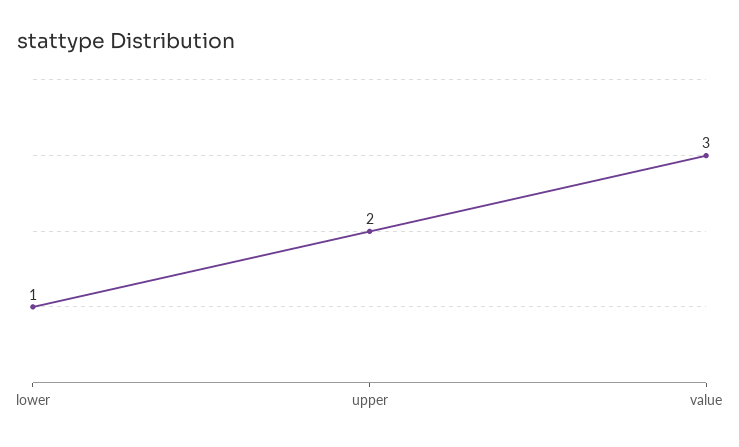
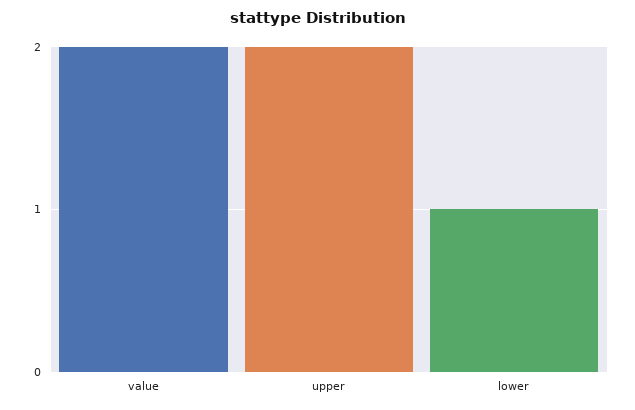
value: 3 -> 2

